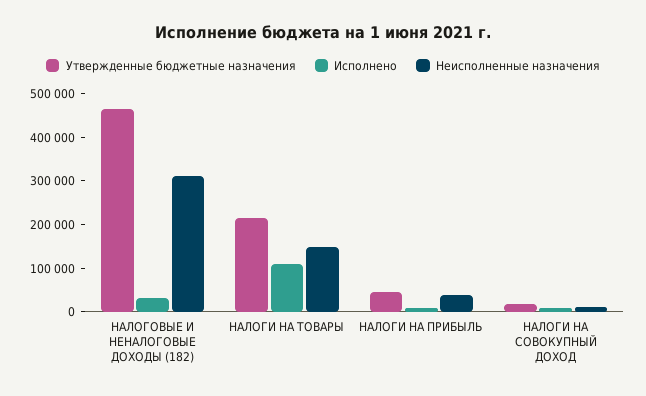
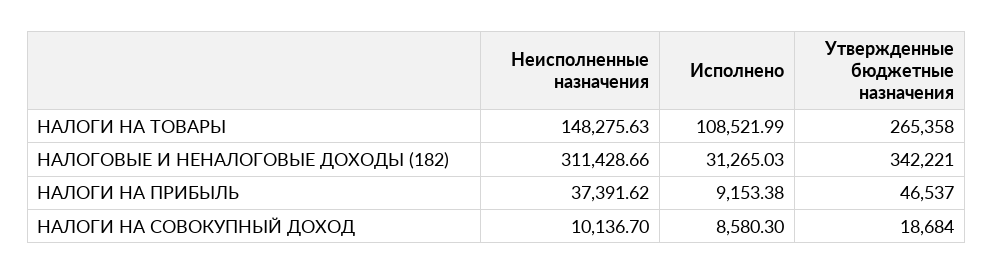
Утвержденные бюджетные назначения, НАЛОГОВЫЕ И НЕНАЛОГОВЫЕ ДОХОДЫ (182): 460000 -> 342221
Утвержденные бюджетные назначения, НАЛОГИ НА ТОВАРЫ: 220000 -> 265358

